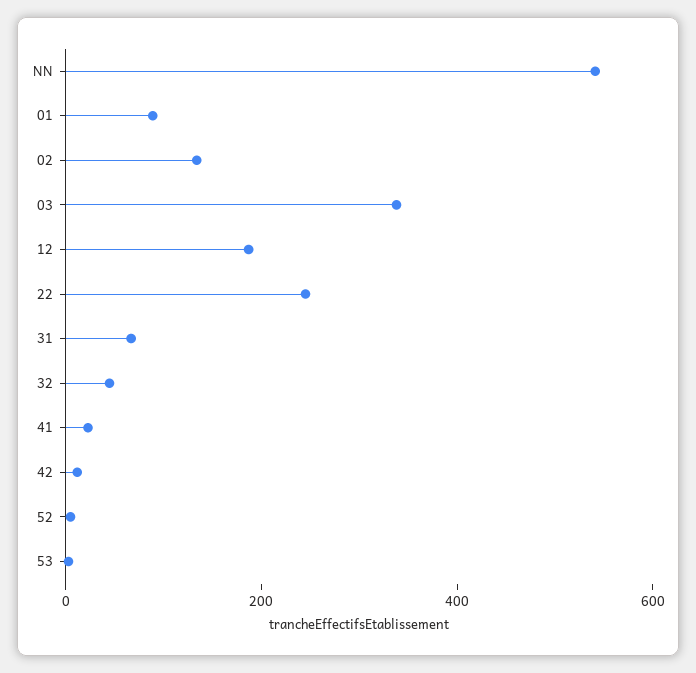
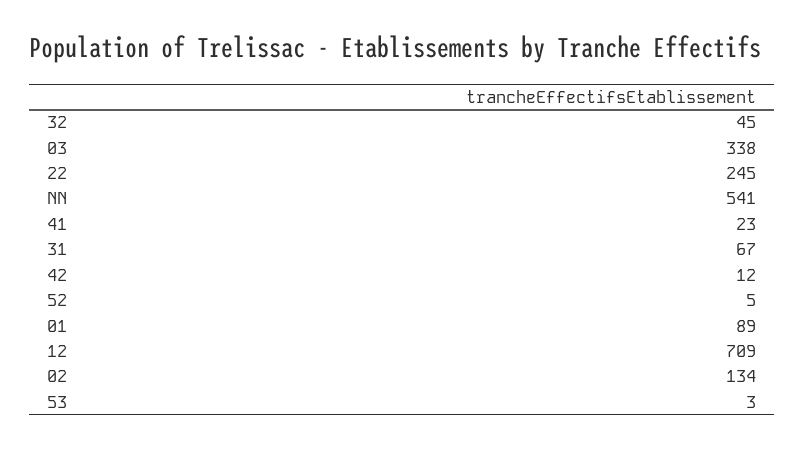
12: 200 -> 709

